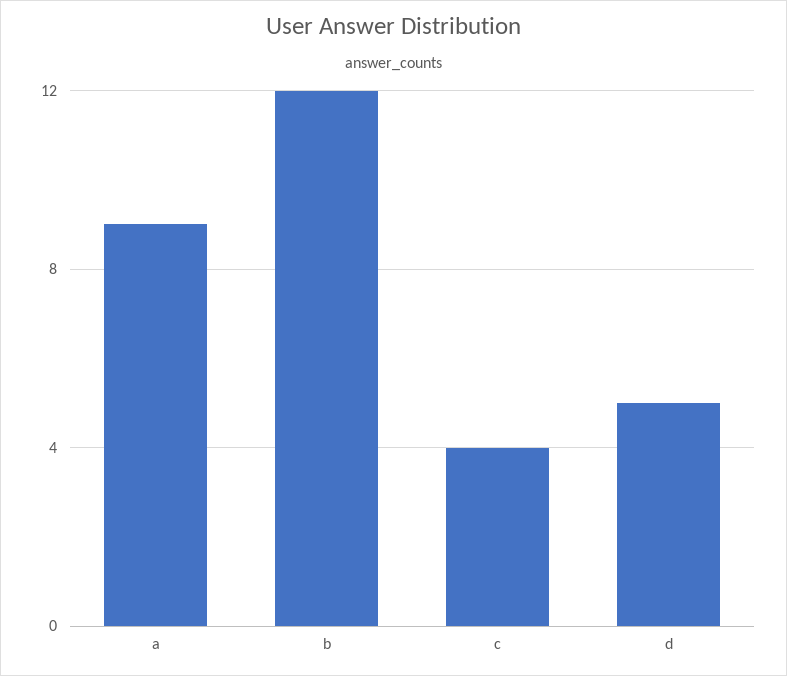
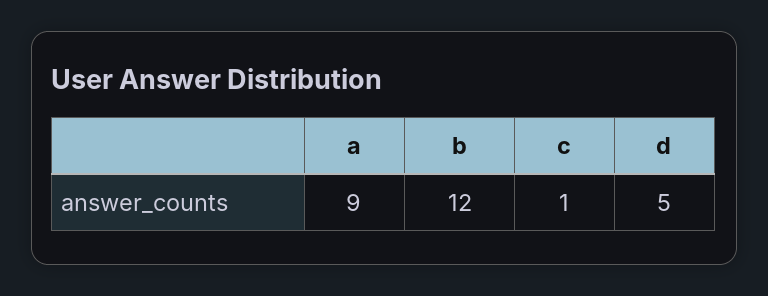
c: 4 -> 1

